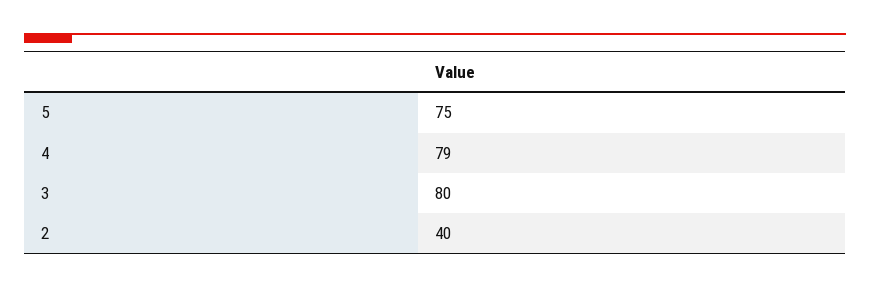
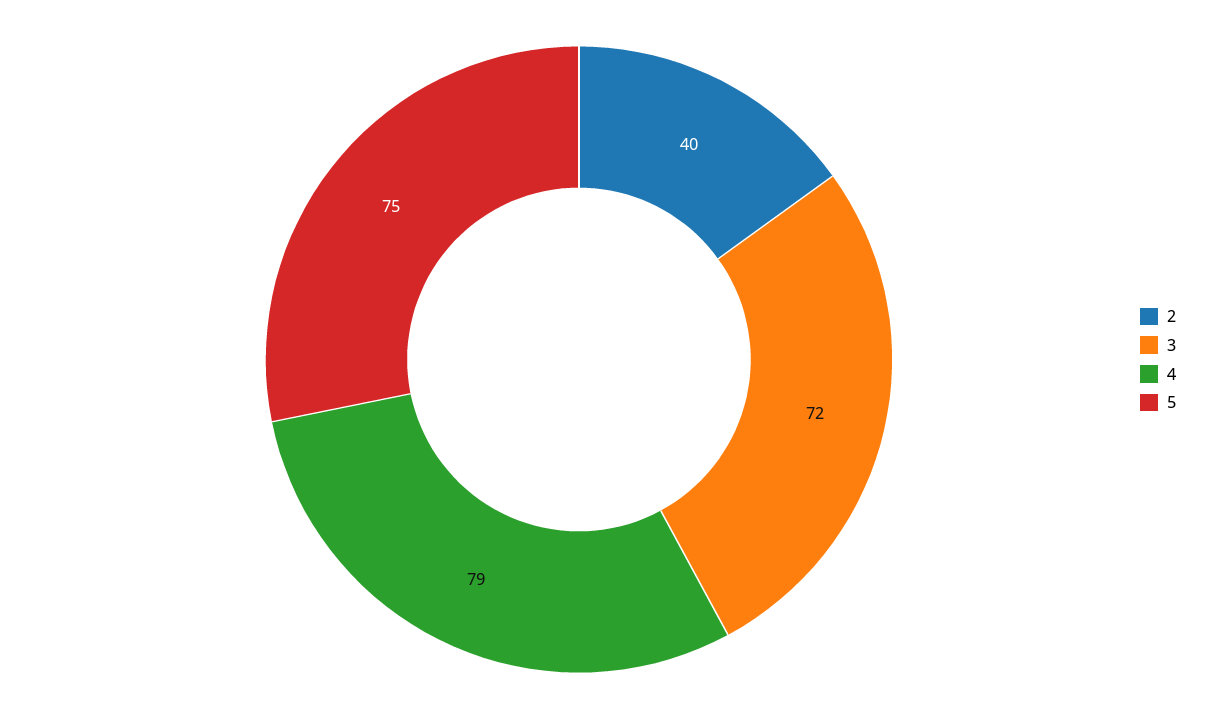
3: 80 -> 72

